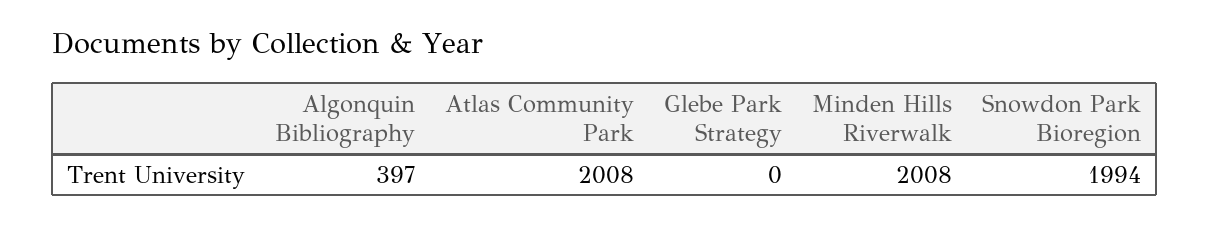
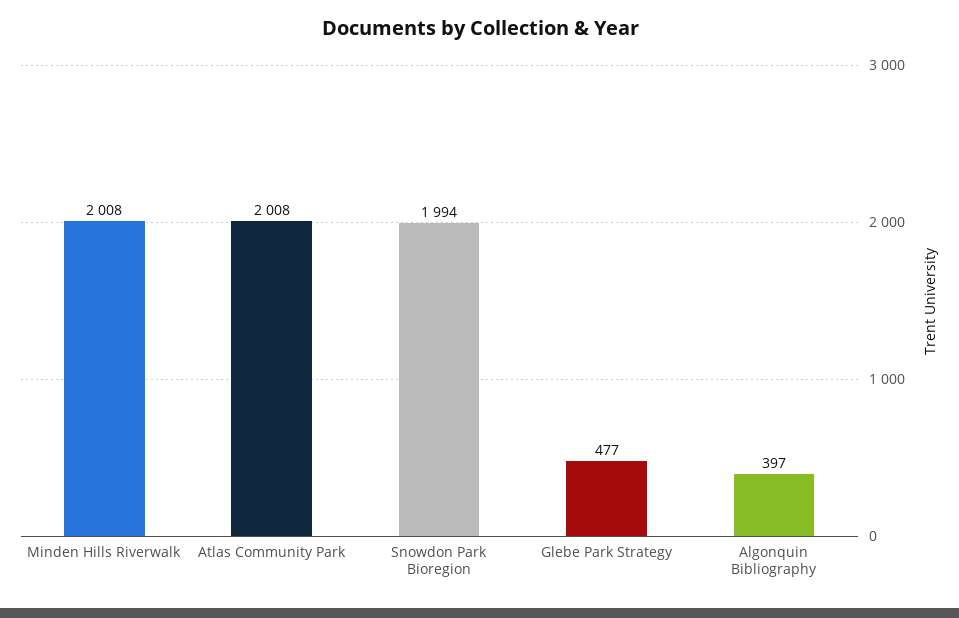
Glebe Park Strategy: 0 -> 477

